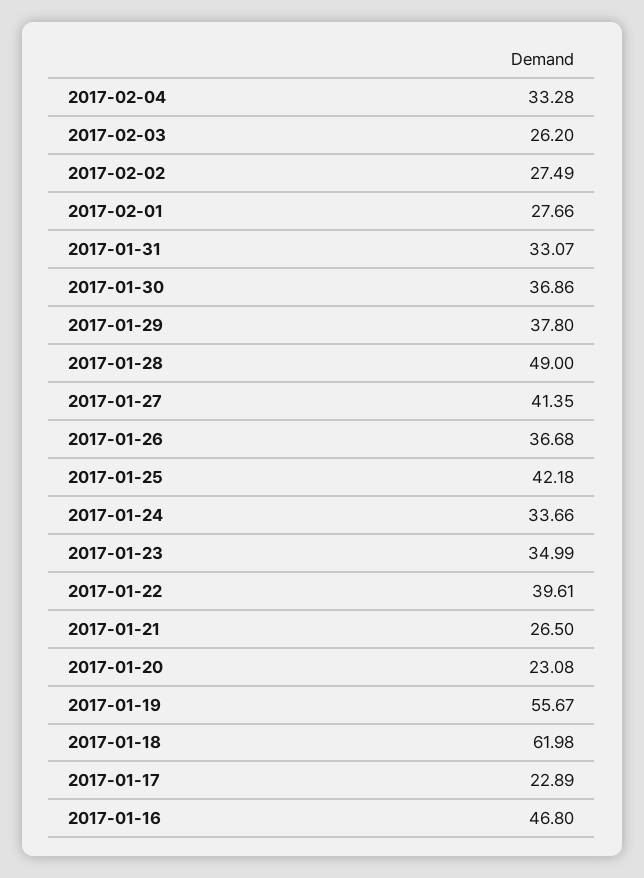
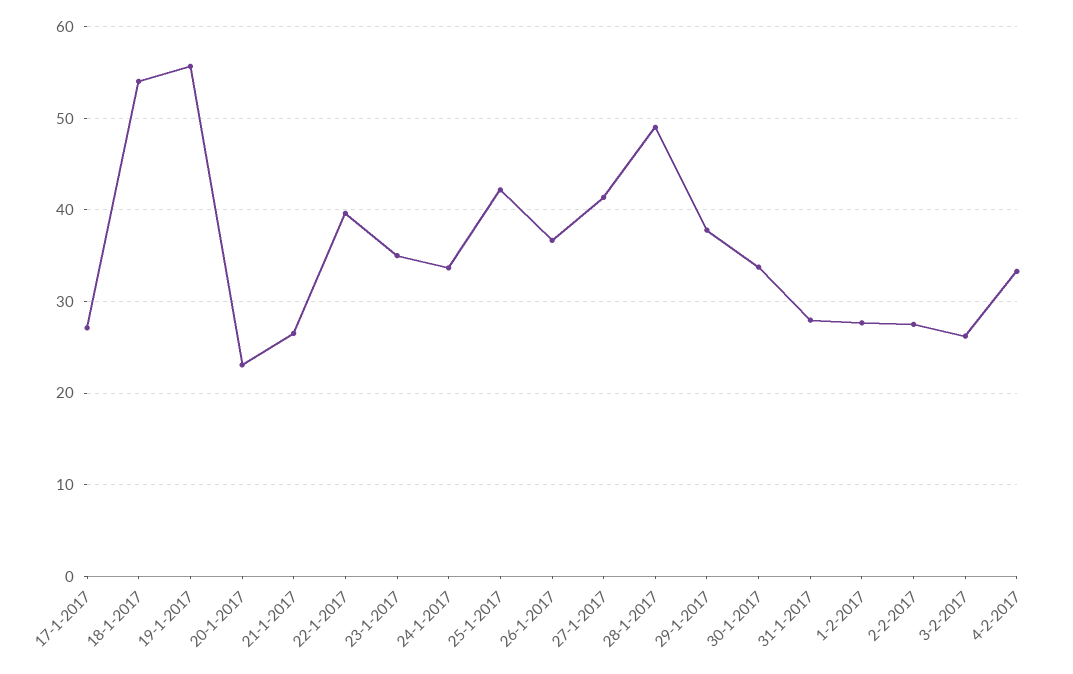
2017-01-31: 33.07 -> 28
2017-01-30: 36.86 -> 34
2017-01-18: 61.98 -> 54
2017-01-17: 22.89 -> 27
2017-01-16: 46.8 -> none

